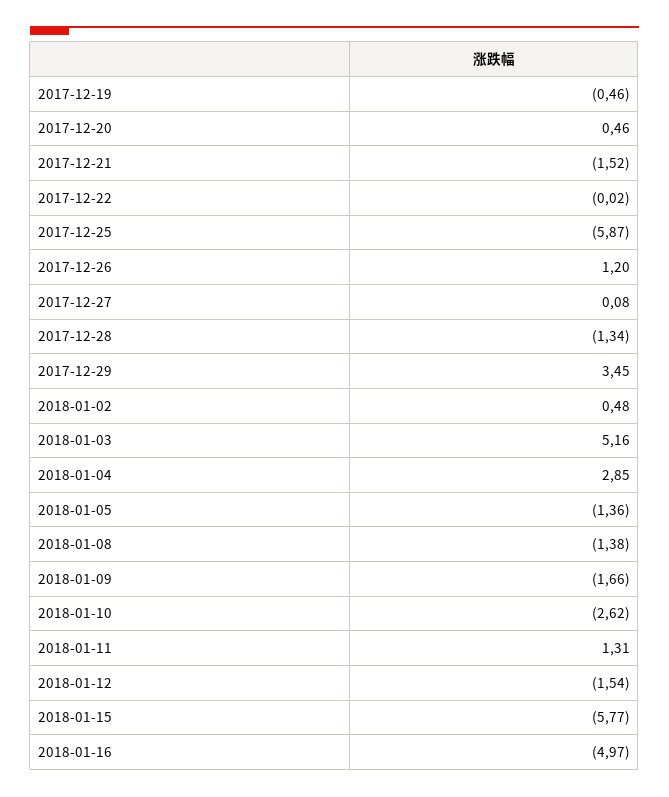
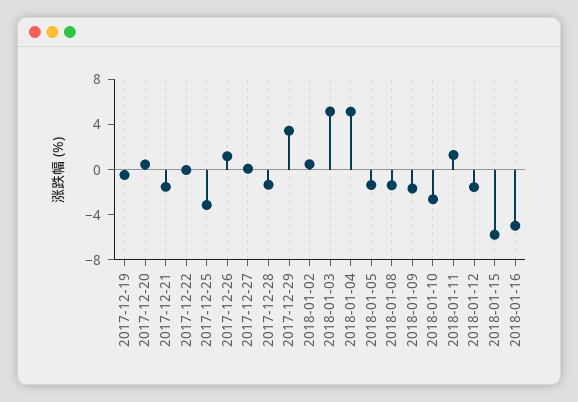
2017-12-25: -5.87 -> -3
2018-01-04: 2.85 -> 5

